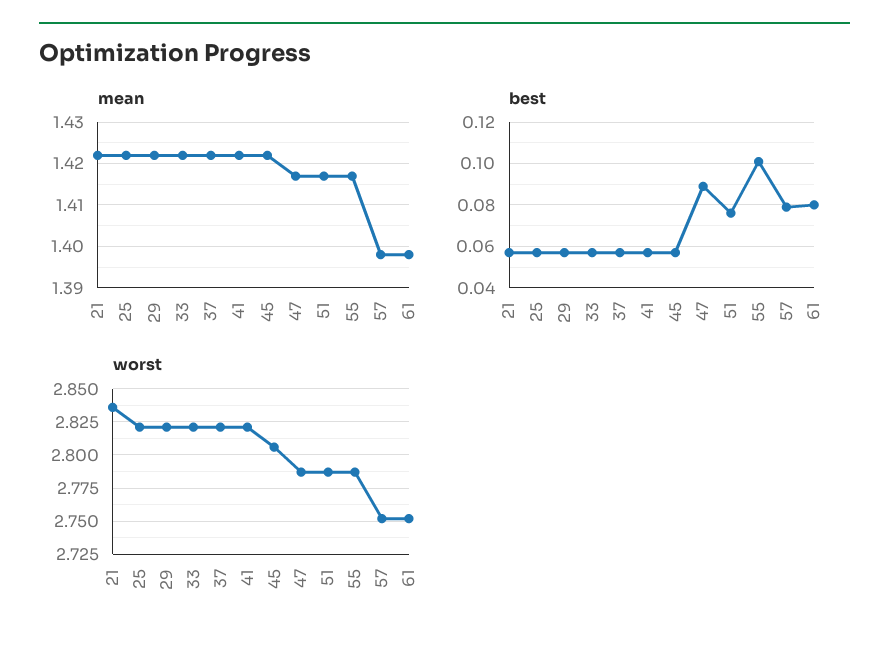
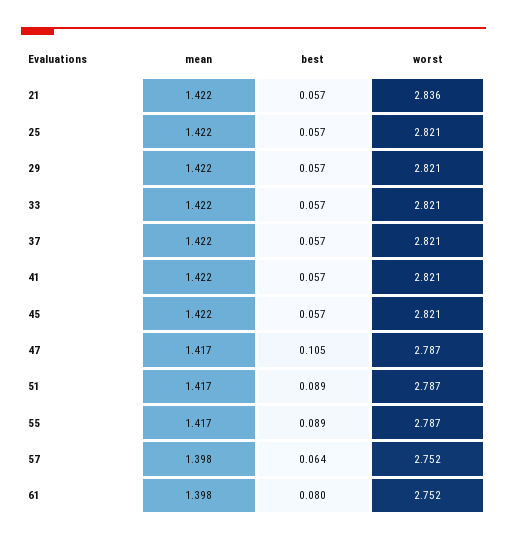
best, 47: 0.09 -> 0.105
best, 51: 0.075 -> 0.089
best, 55: 0.1 -> 0.089
best, 57: 0.08 -> 0.064
worst, 45: 2.805 -> 2.821

